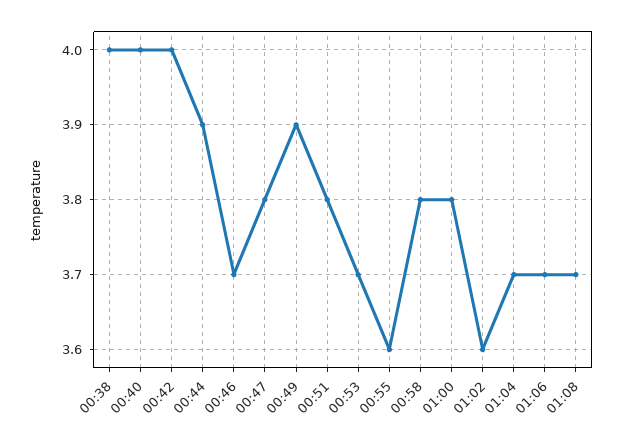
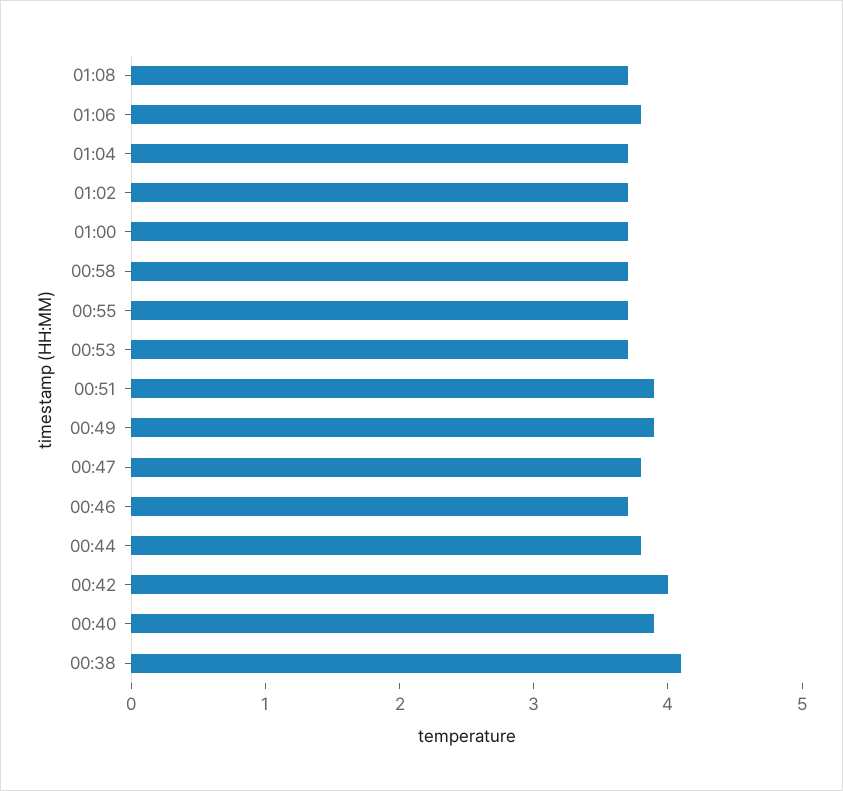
00:38: 4 -> 4.1
00:40: 4 -> 3.9
00:44: 3.9 -> 3.8
00:51: 3.8 -> 3.9
00:55: 3.6 -> 3.7
00:58: 3.8 -> 3.7
01:00: 3.8 -> 3.7
01:02: 3.6 -> 3.7
01:06: 3.7 -> 3.8

